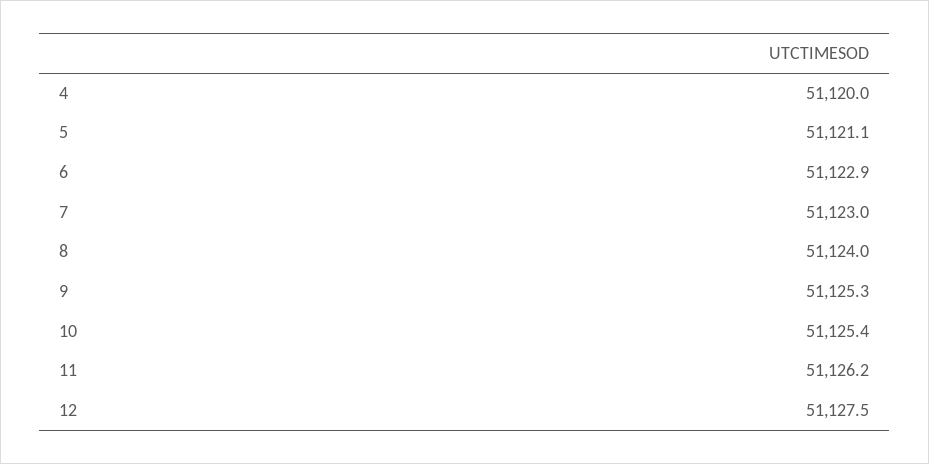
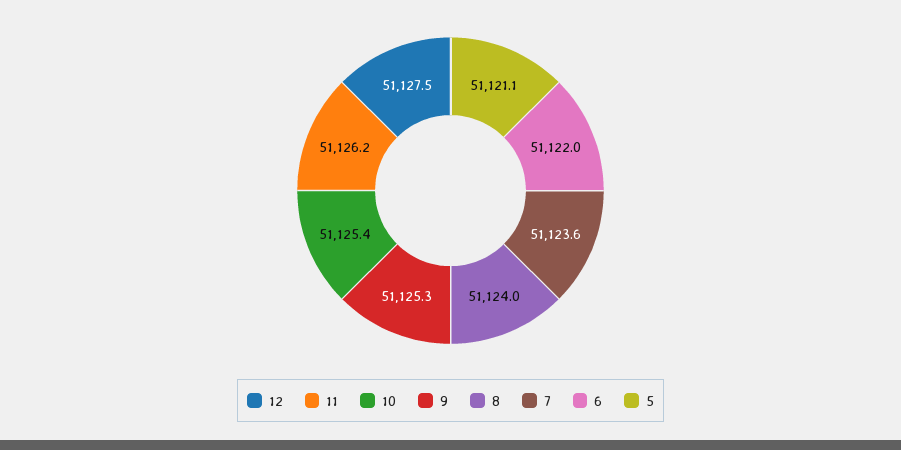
4: 51120 -> none
6: 51122.9 -> 51122
7: 51123 -> 51123.6

